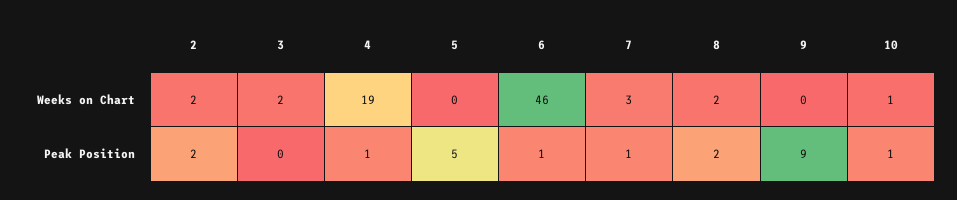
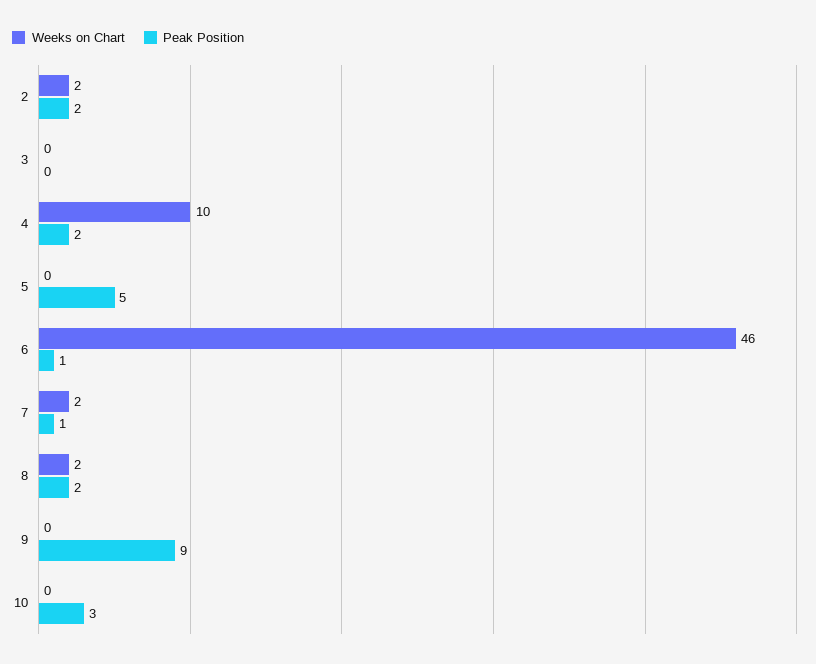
Weeks on Chart, 3: 2 -> 0
Weeks on Chart, 4: 19 -> 10
Weeks on Chart, 7: 3 -> 2
Weeks on Chart, 10: 1 -> 0
Peak Position, 4: 1 -> 2
Peak Position, 10: 1 -> 3

